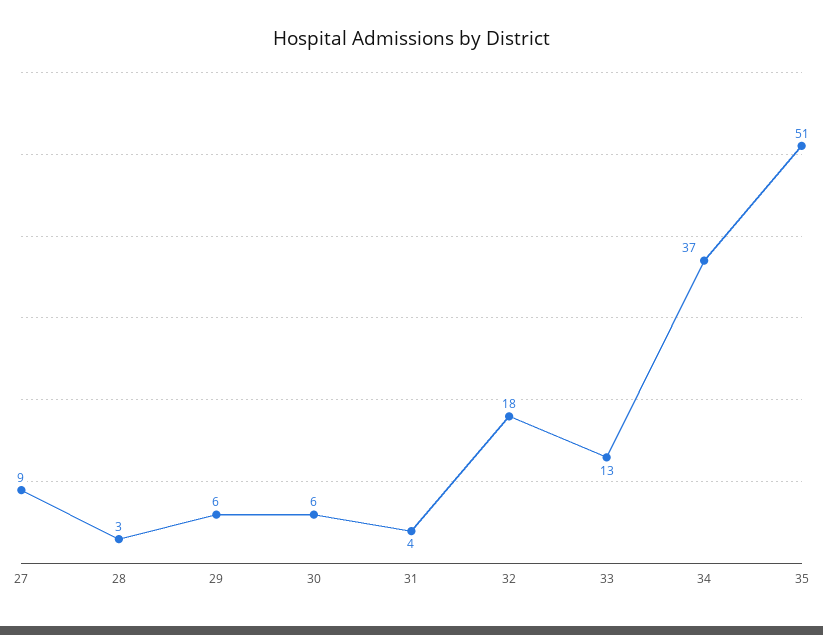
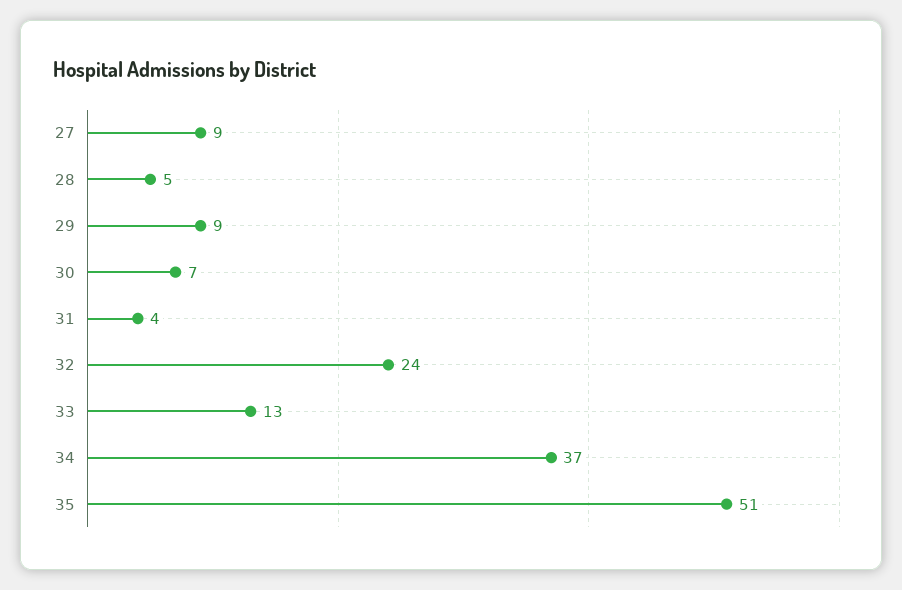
28: 3 -> 5
29: 6 -> 9
30: 6 -> 7
32: 18 -> 24

